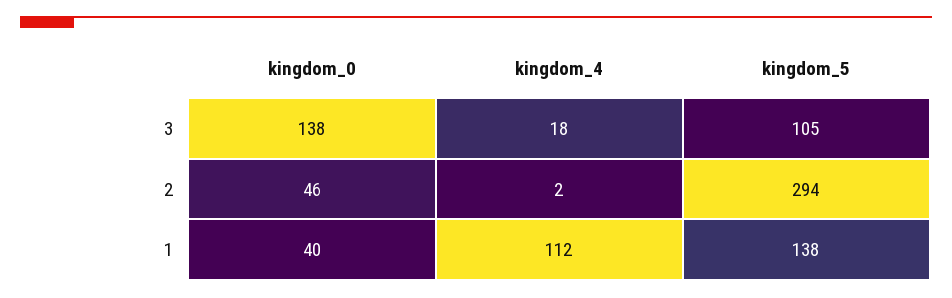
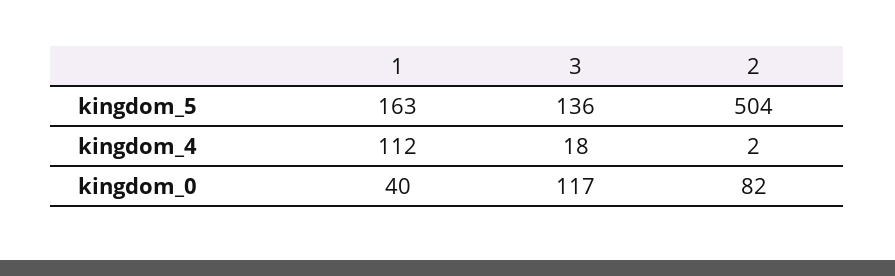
kingdom_0, 3: 138 -> 117
kingdom_5, 3: 105 -> 136
kingdom_0, 2: 46 -> 82
kingdom_5, 2: 294 -> 504
kingdom_5, 1: 138 -> 163

